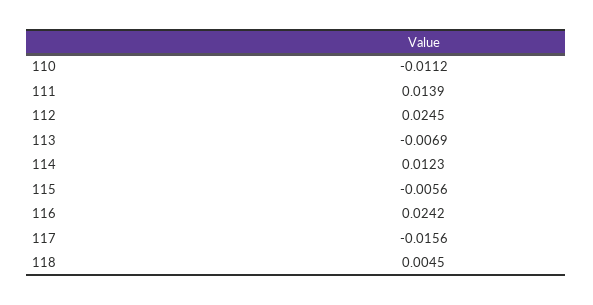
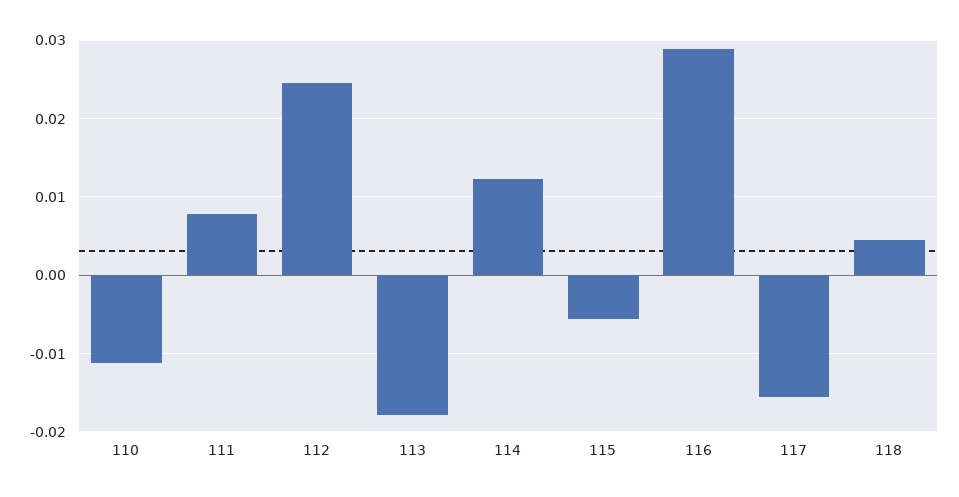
111: 0.0139 -> 0.008
113: -0.0069 -> -0.018
116: 0.0242 -> 0.029

